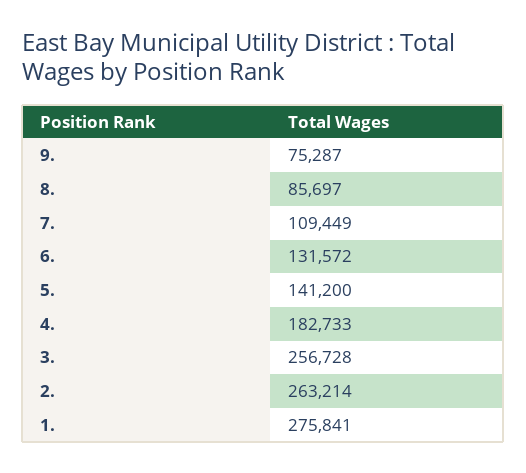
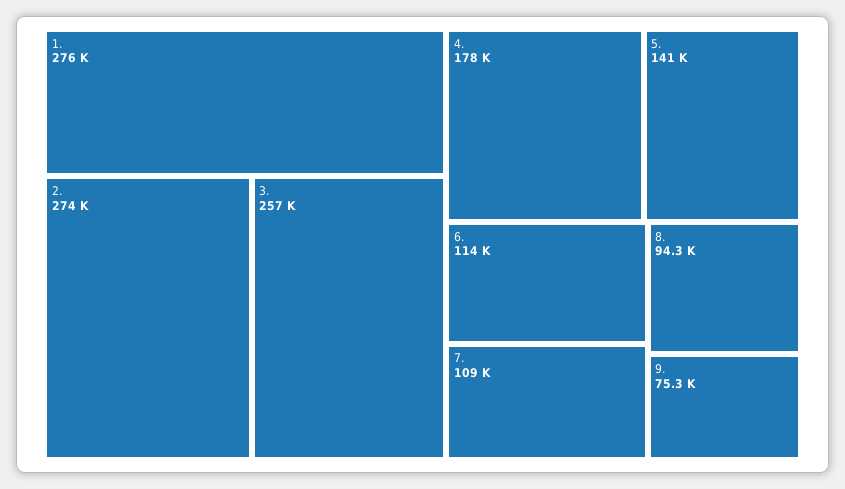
8.: 85697 -> 94300
6.: 131572 -> 114000
4.: 182733 -> 178000
2.: 263214 -> 274000

